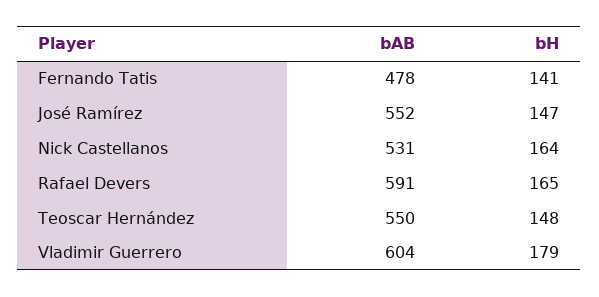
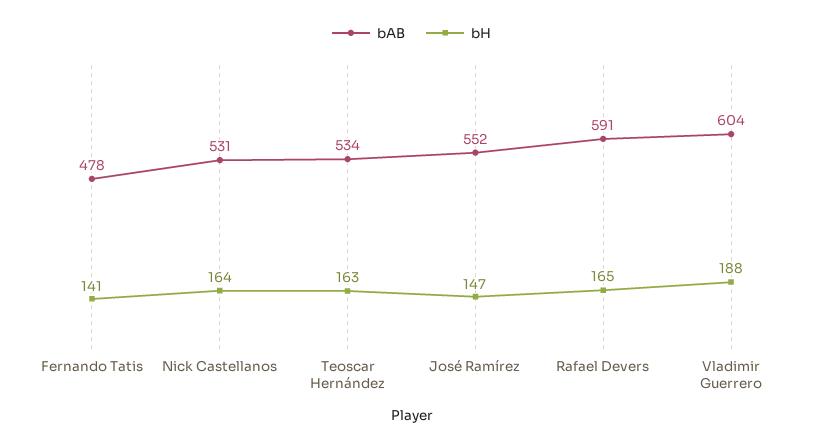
bAB, Teoscar Hernández: 550 -> 534
bH, Teoscar Hernández: 148 -> 163
bH, Vladimir Guerrero: 179 -> 188

